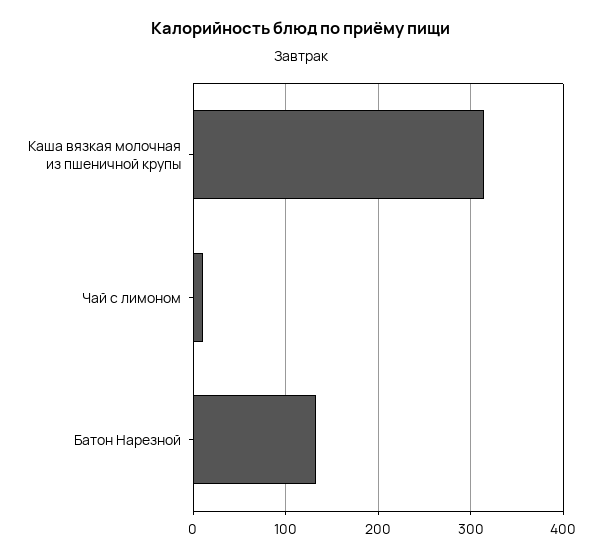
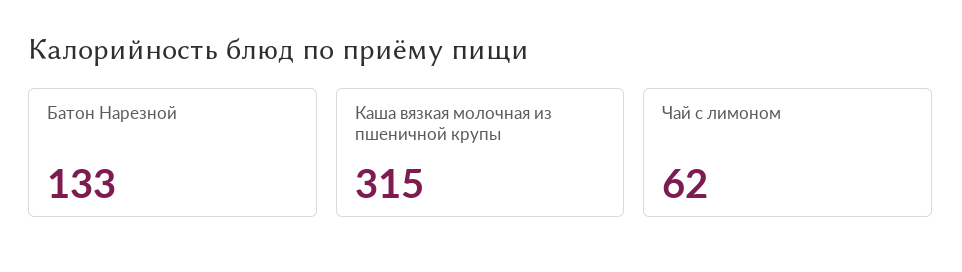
Чай с лимоном: 10 -> 62

